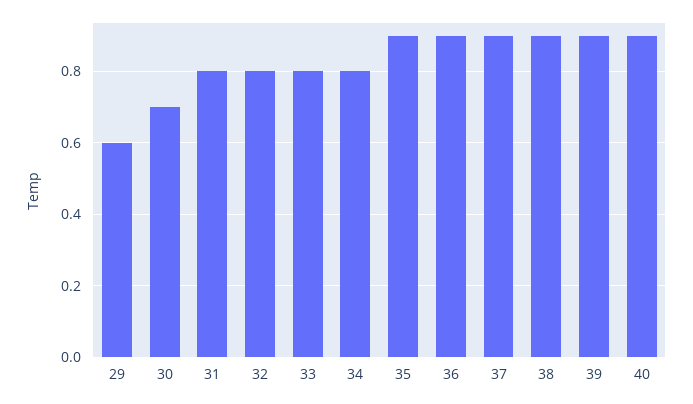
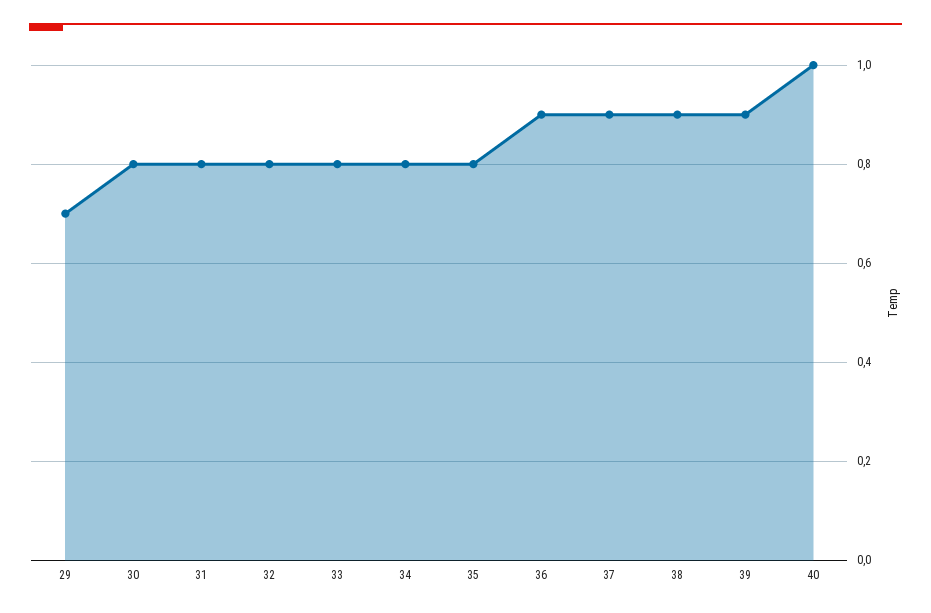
29: 0.6 -> 0.7
30: 0.7 -> 0.8
35: 0.9 -> 0.8
40: 0.9 -> 1

